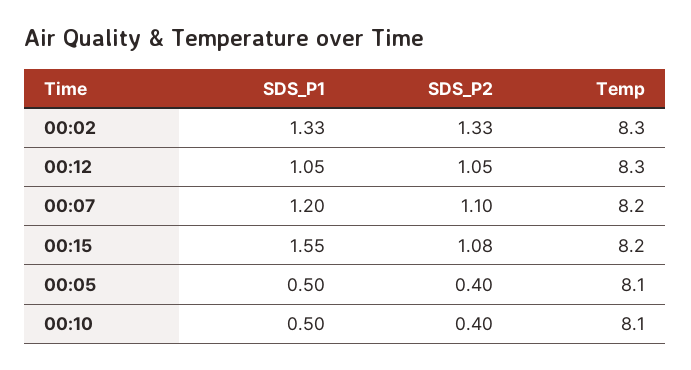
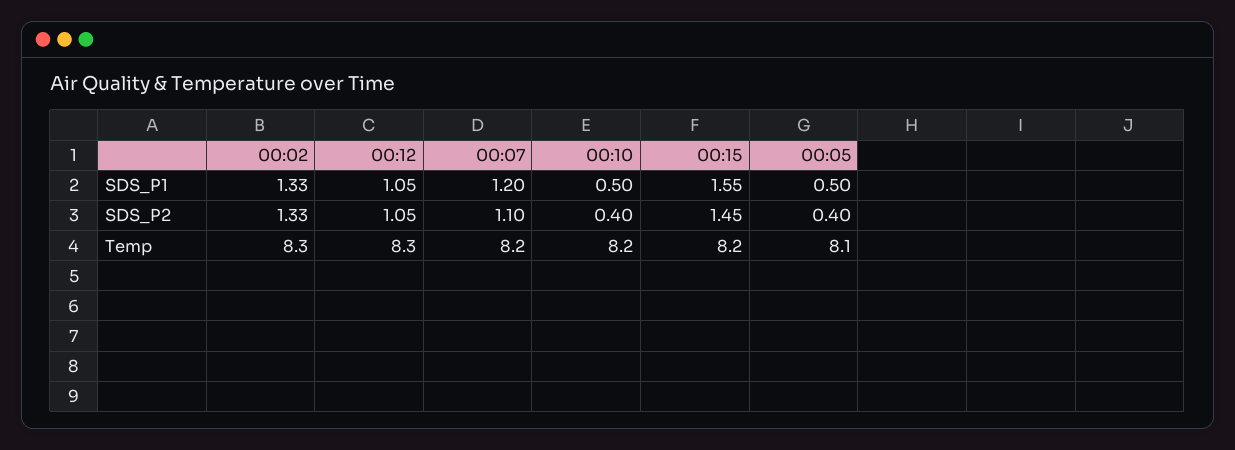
SDS_P2, 00:15: 1.08 -> 1.45
Temp, 00:10: 8.1 -> 8.2

